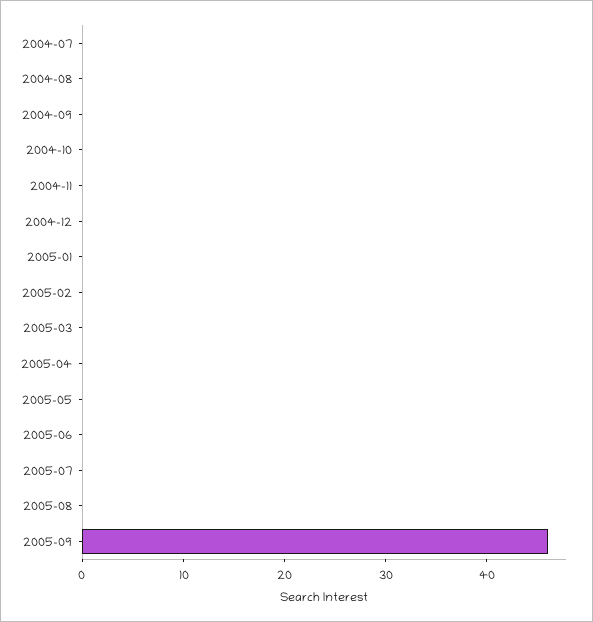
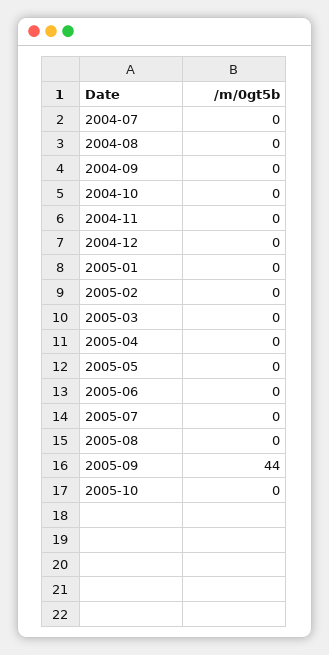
2005-09: 46 -> 44
2005-10: none -> 0

